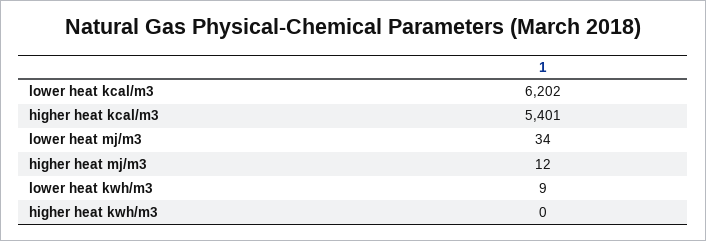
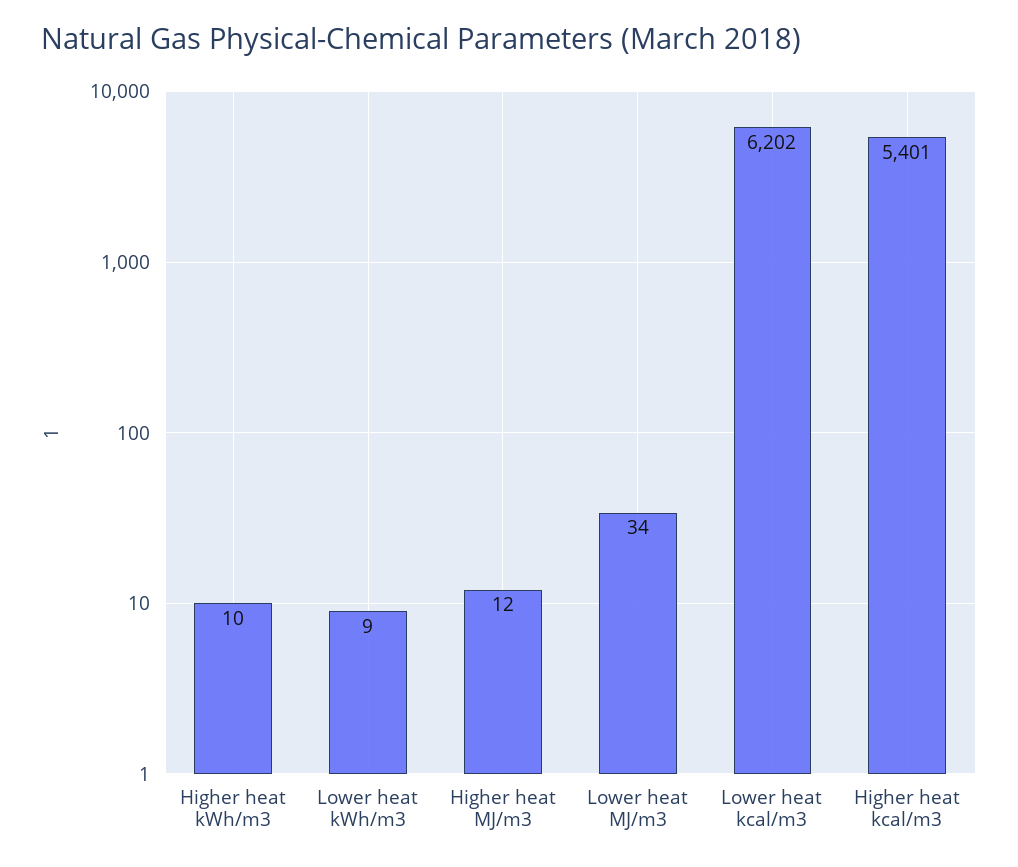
higher heat kwh/m3: 0 -> 10

